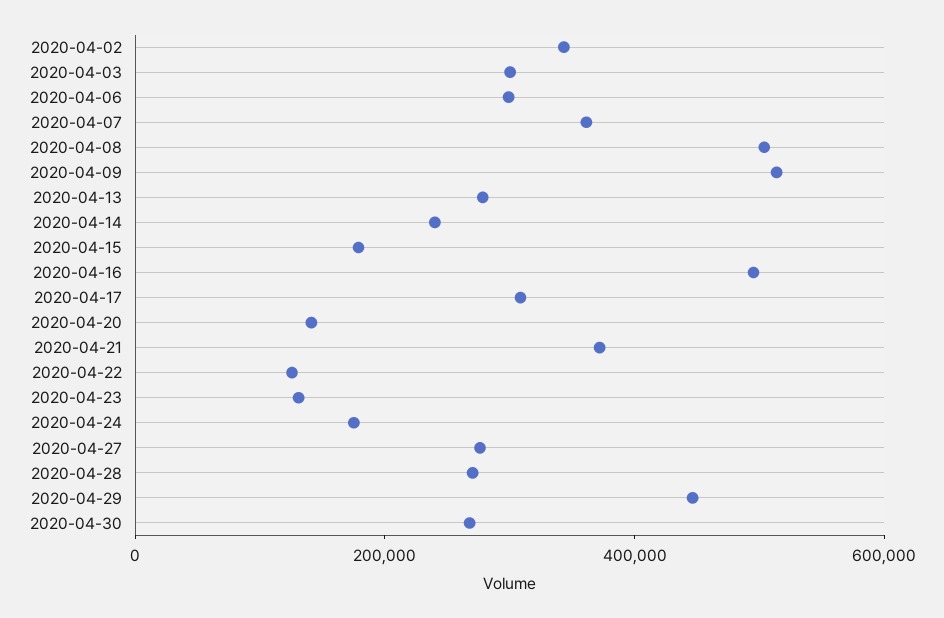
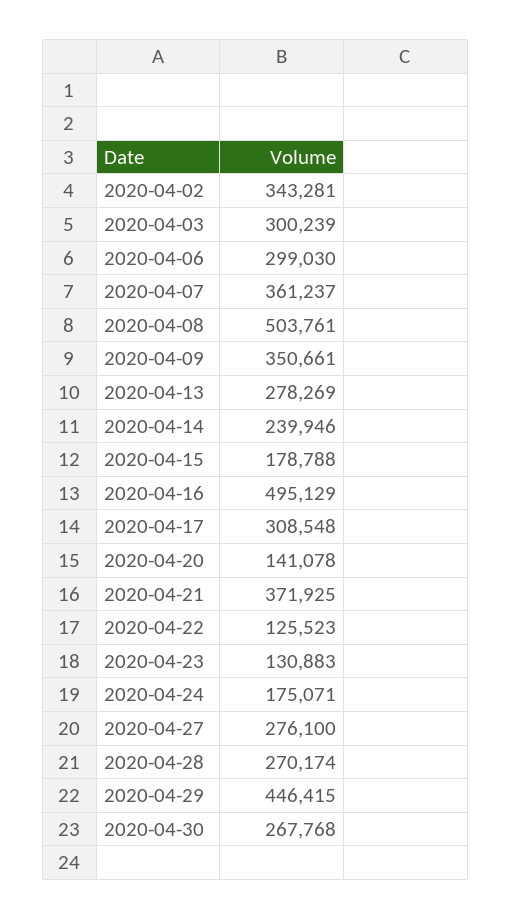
2020-04-09: 500000 -> 350661

